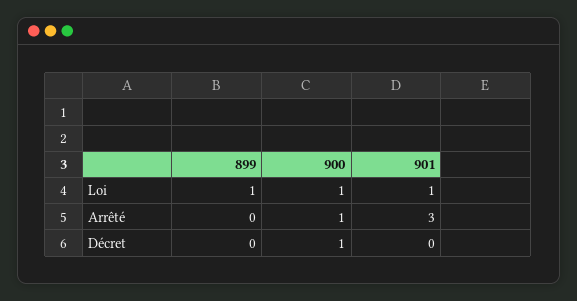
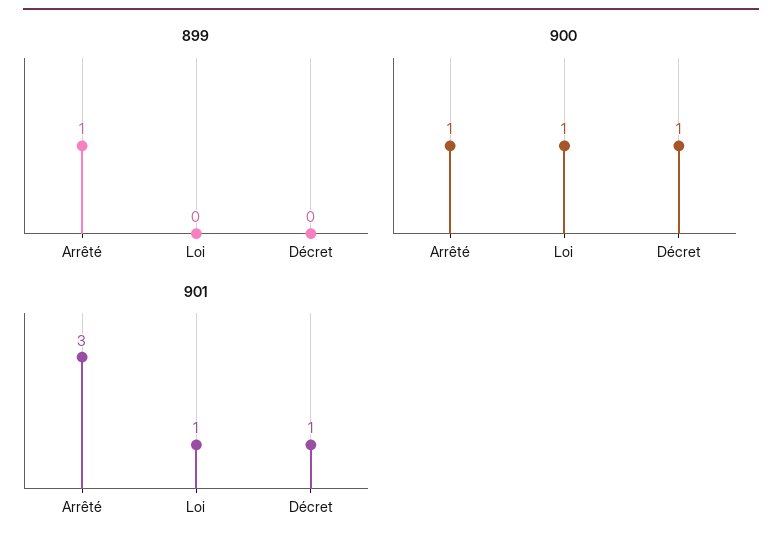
899, Loi: 1 -> 0
899, Arrêté: 0 -> 1
901, Décret: 0 -> 1

